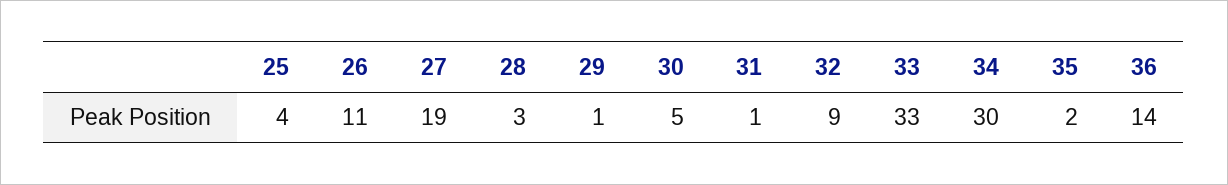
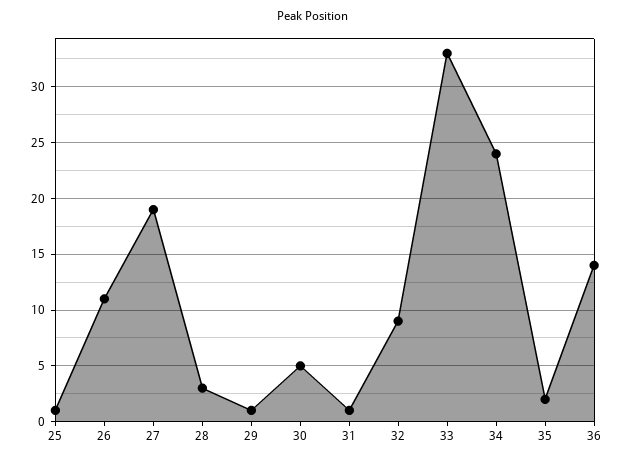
25: 4 -> 1
34: 30 -> 24

